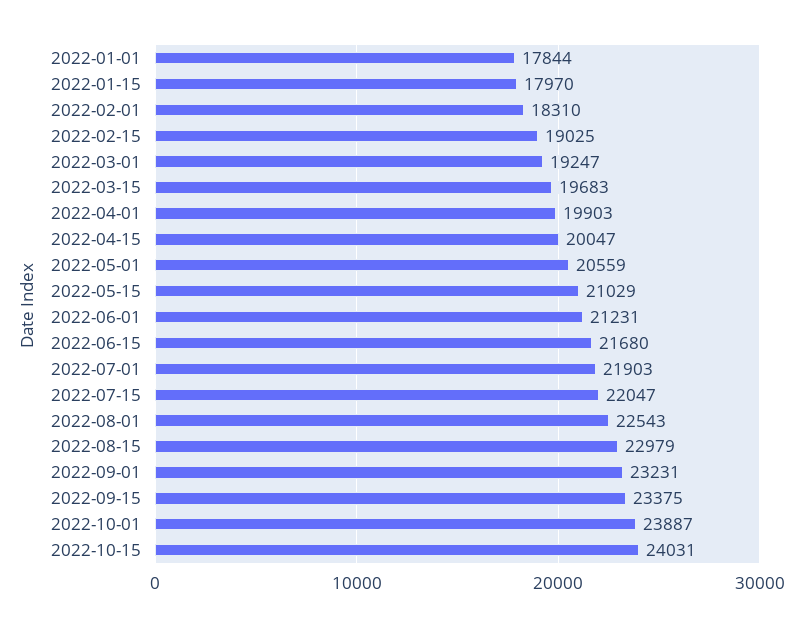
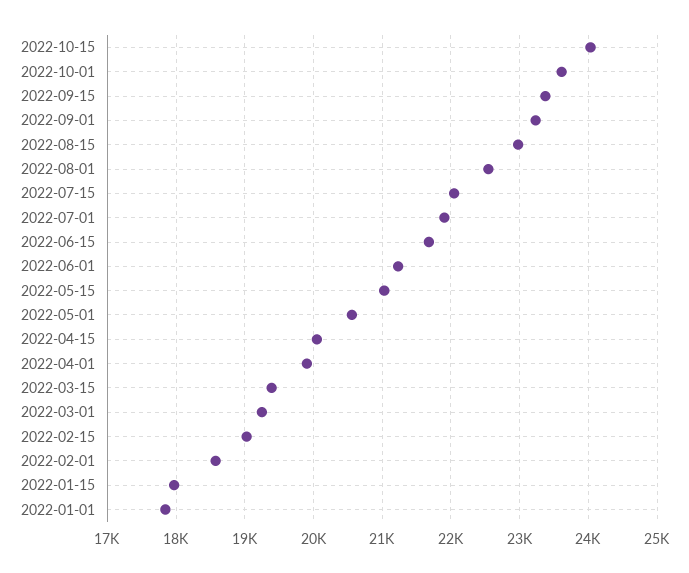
2022-02-01: 18310 -> 18600
2022-03-15: 19683 -> 19400
2022-10-01: 23887 -> 23600

